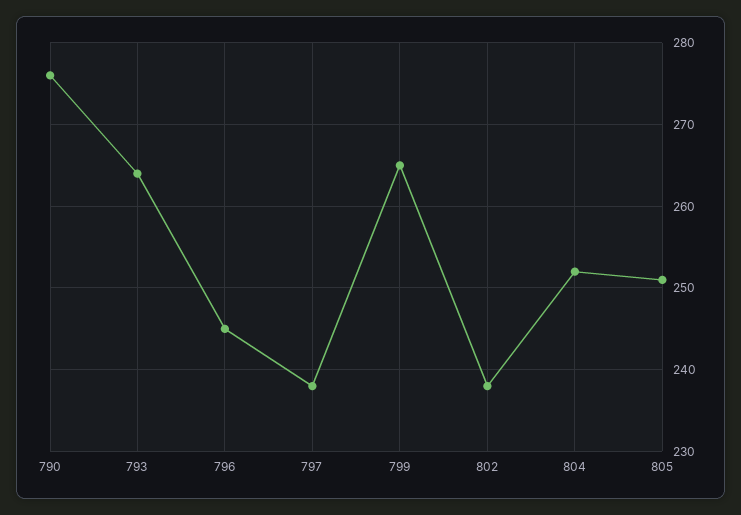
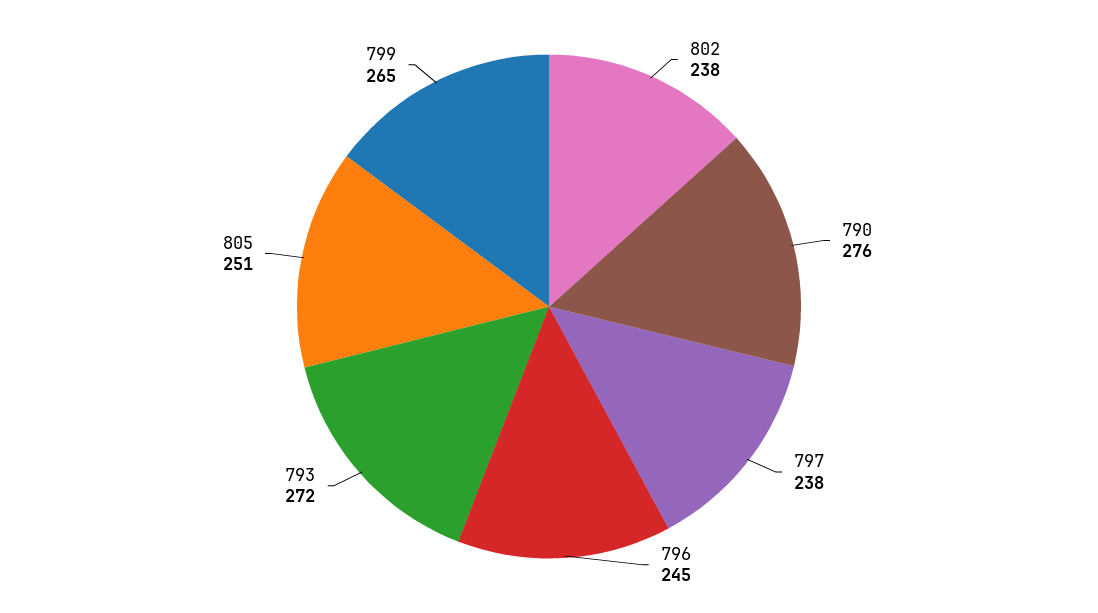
793: 264 -> 272
804: 252 -> none

